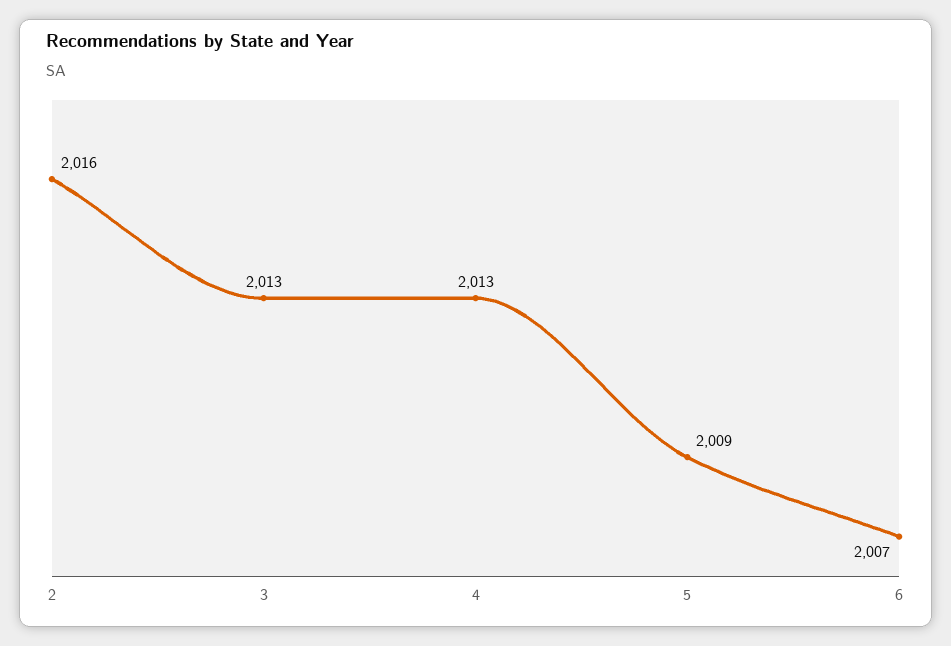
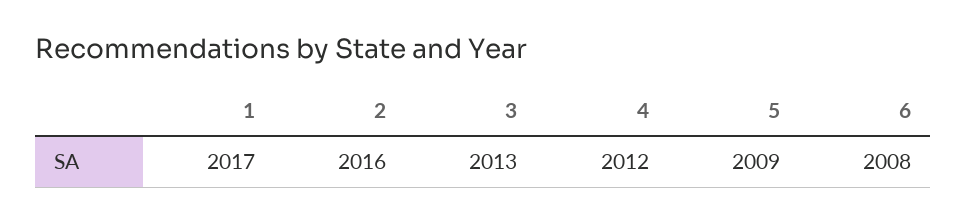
4: 2013 -> 2012
6: 2007 -> 2008
1: none -> 2017

